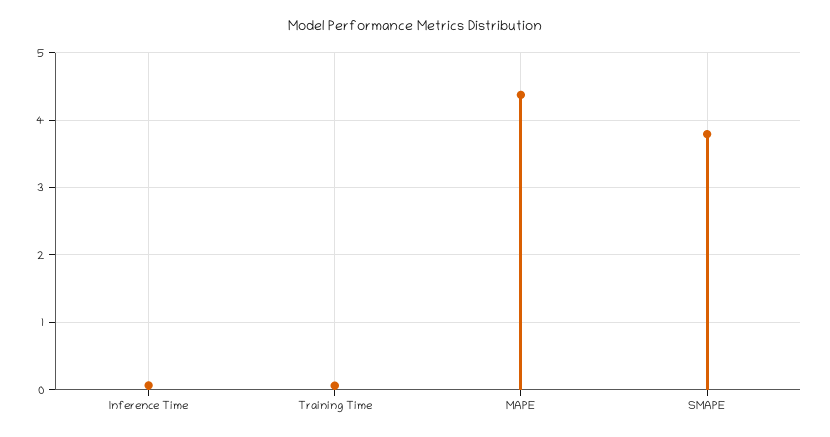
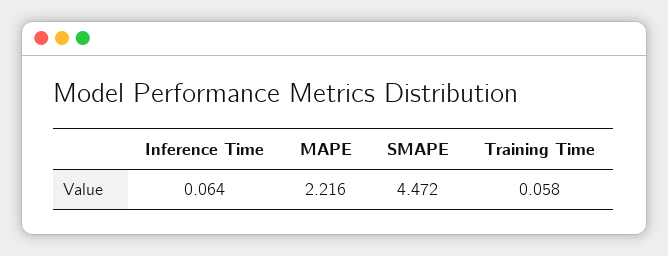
MAPE: 4.4 -> 2.216
SMAPE: 3.8 -> 4.472

